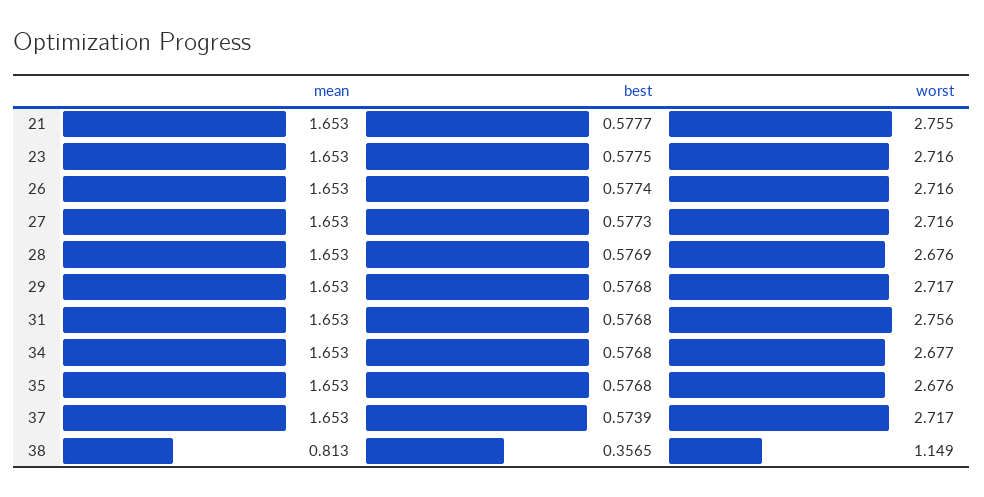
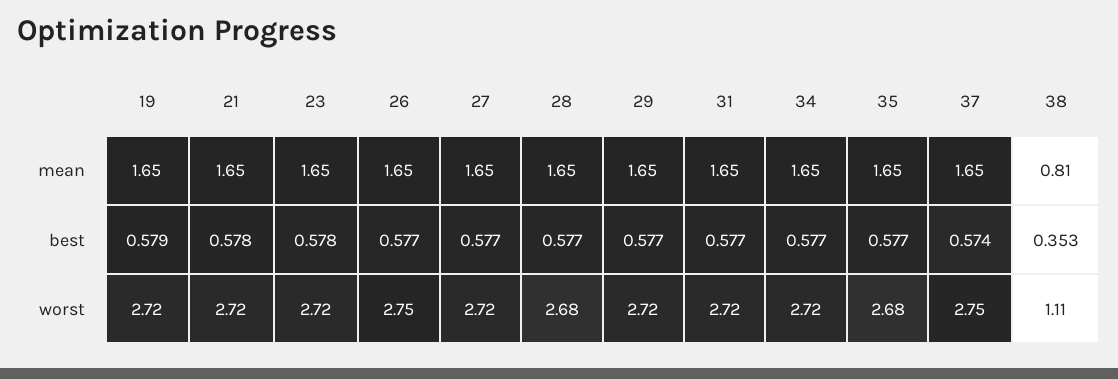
worst, 21: 2.755 -> 2.72
worst, 26: 2.716 -> 2.75
worst, 31: 2.756 -> 2.72
worst, 34: 2.677 -> 2.72
worst, 37: 2.717 -> 2.75
best, 38: 0.3565 -> 0.353
worst, 38: 1.149 -> 1.11
mean, 19: none -> 1.65
best, 19: none -> 0.579
worst, 19: none -> 2.72

